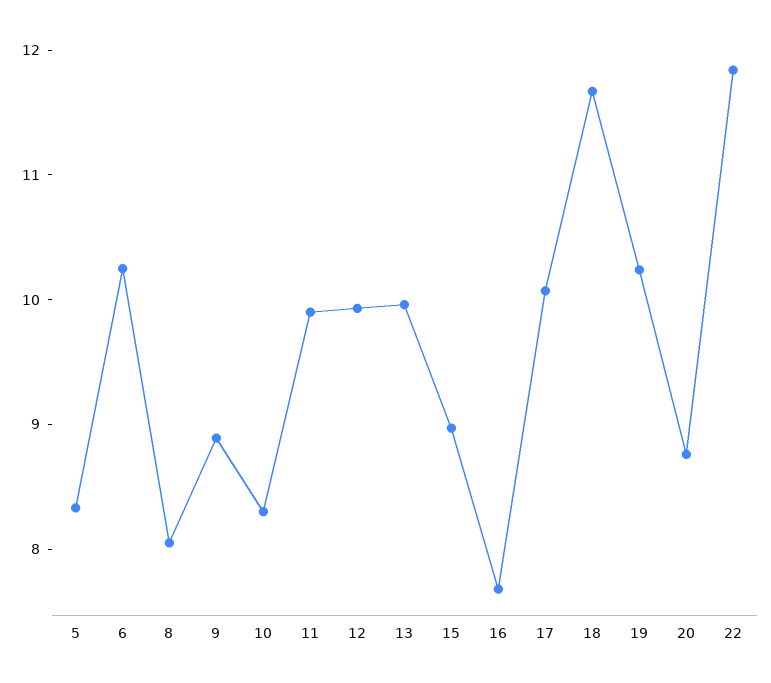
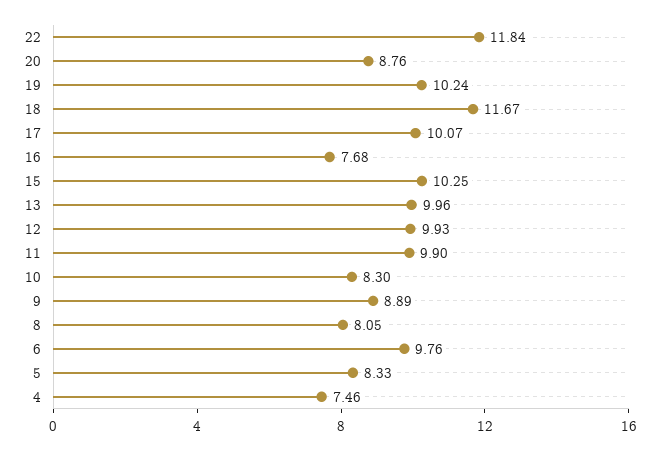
6: 10.2 -> 9.76
15: 9 -> 10.25
4: none -> 7.46

